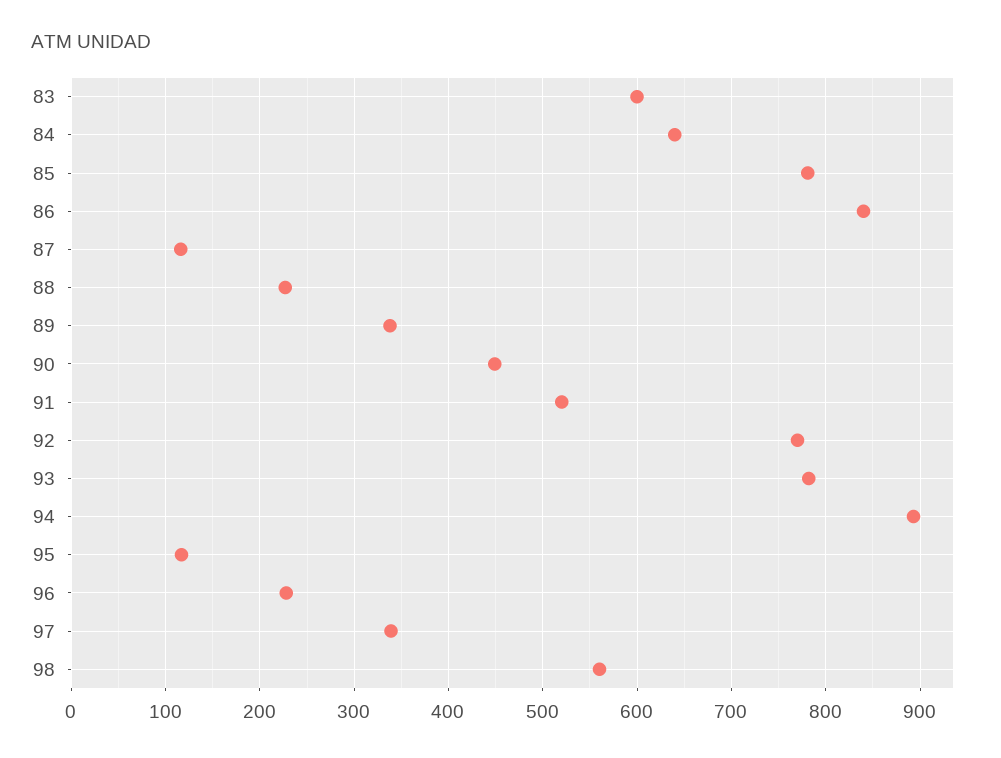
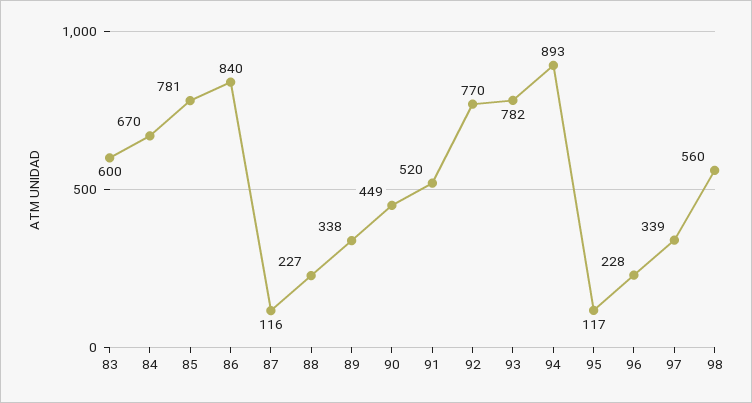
84: 640 -> 670

